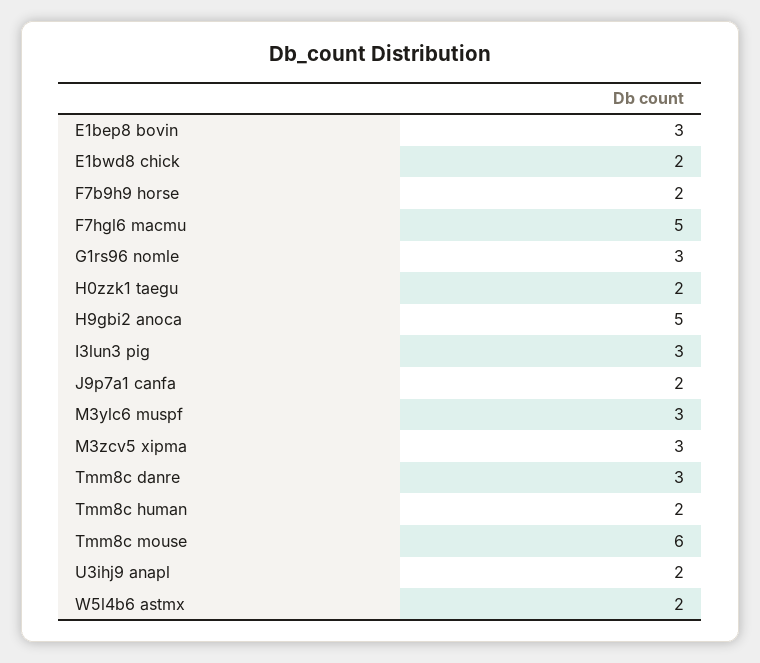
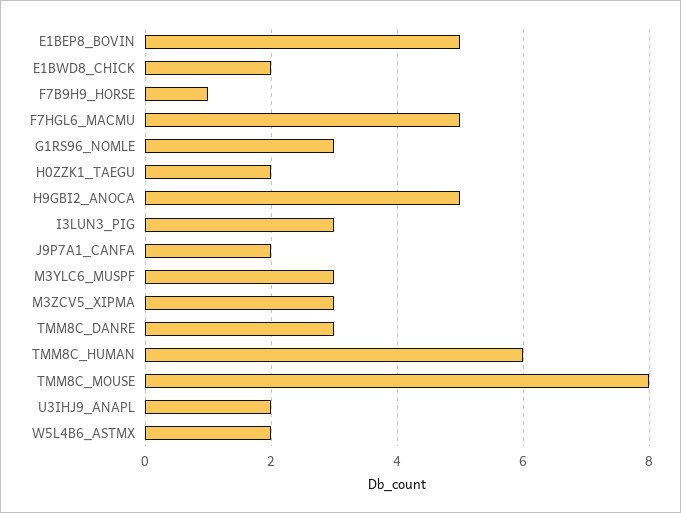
E1bep8 bovin: 3 -> 5
F7b9h9 horse: 2 -> 1
Tmm8c human: 2 -> 6
Tmm8c mouse: 6 -> 8

